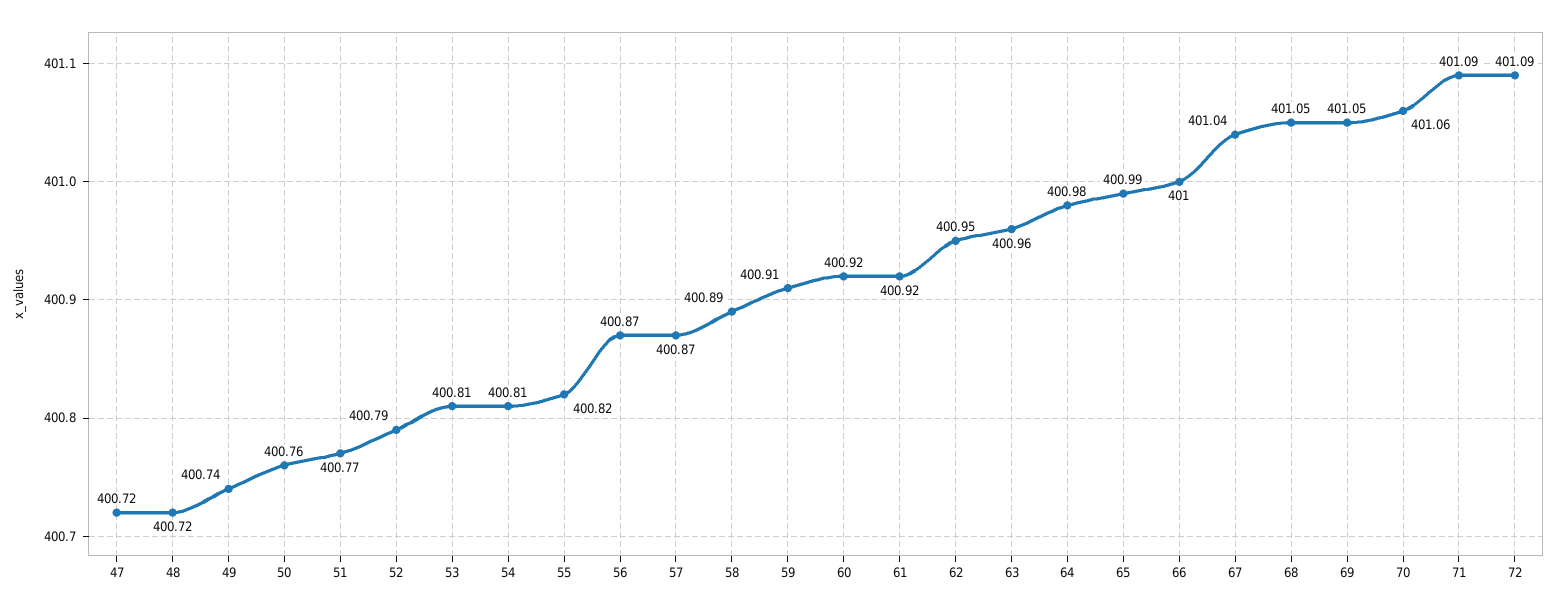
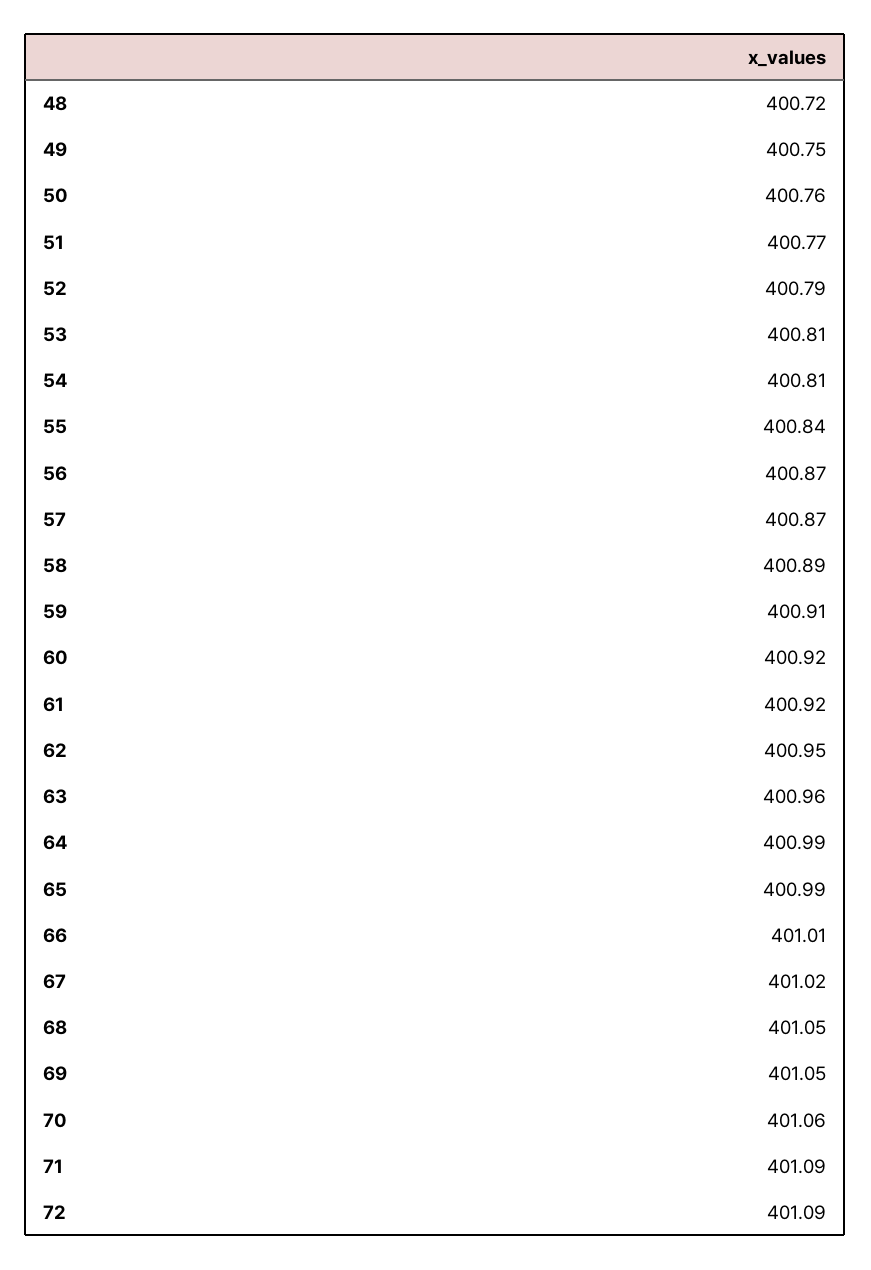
47: 400.72 -> none
49: 400.74 -> 400.75
55: 400.82 -> 400.84
64: 400.98 -> 400.99
66: 401 -> 401.01
67: 401.04 -> 401.02

